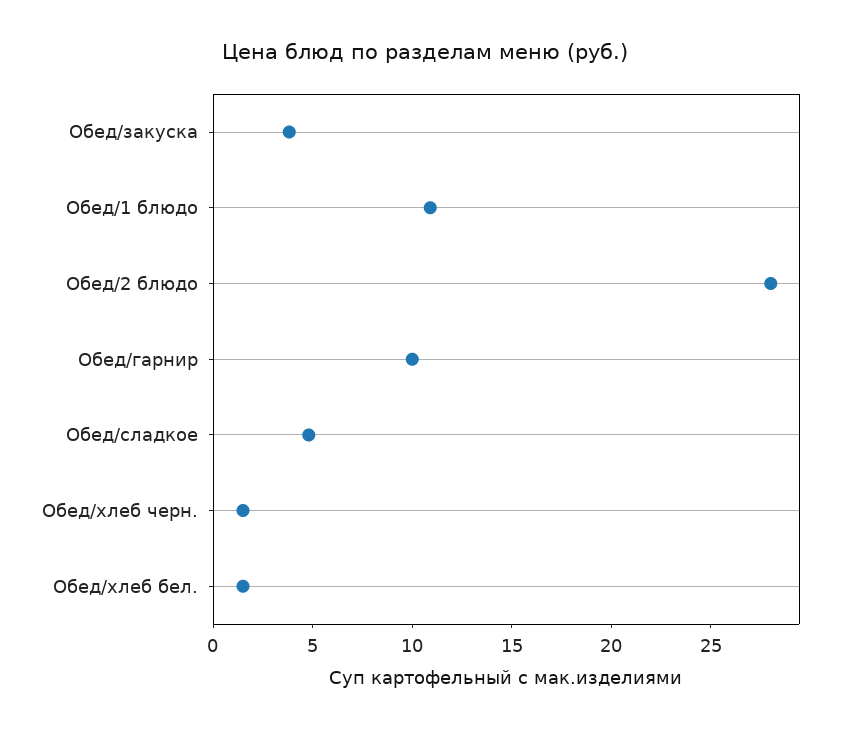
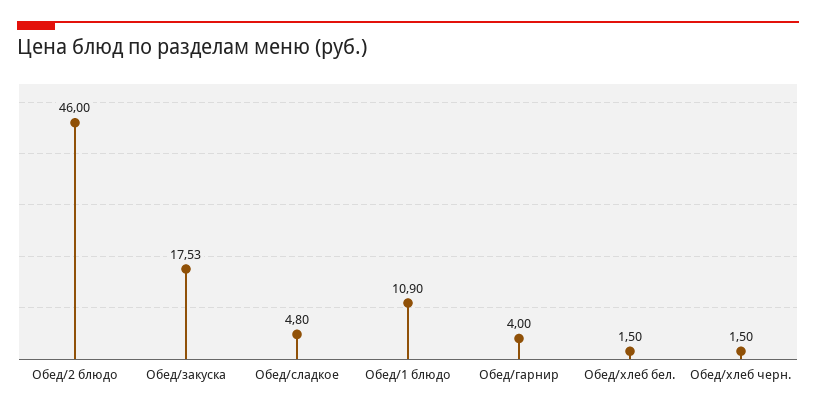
Обед/закуска: 4 -> 17.53
Обед/2 блюдо: 28 -> 46
Обед/гарнир: 10 -> 4

